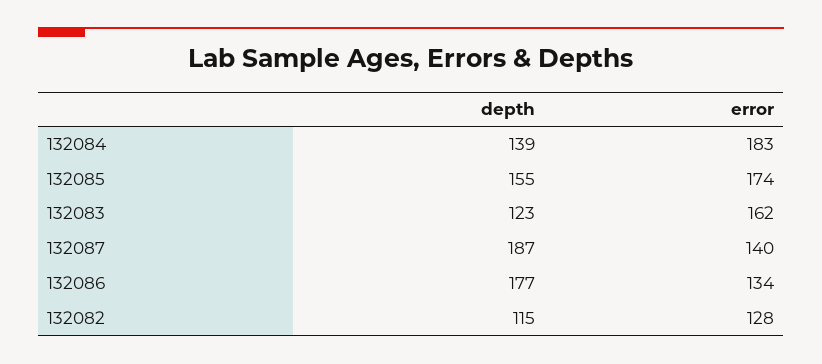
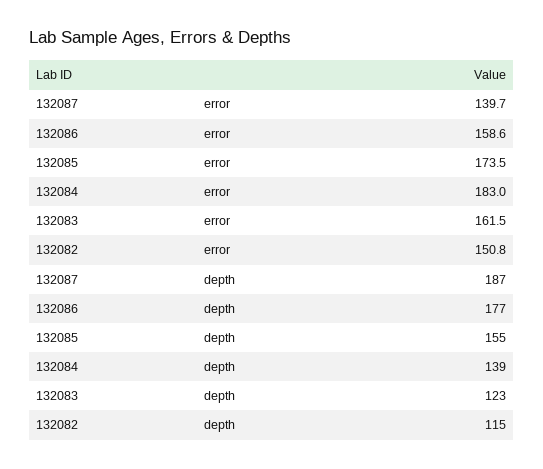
error, 132086: 134 -> 158.6
error, 132082: 128 -> 150.8

